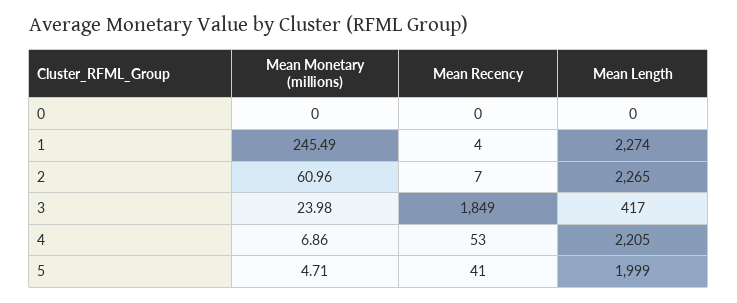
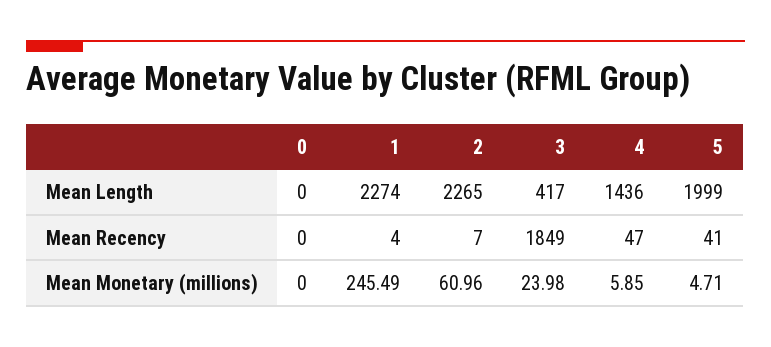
Mean Monetary (millions), 4: 6.86 -> 5.85
Mean Recency, 4: 53 -> 47
Mean Length, 4: 2205 -> 1436

